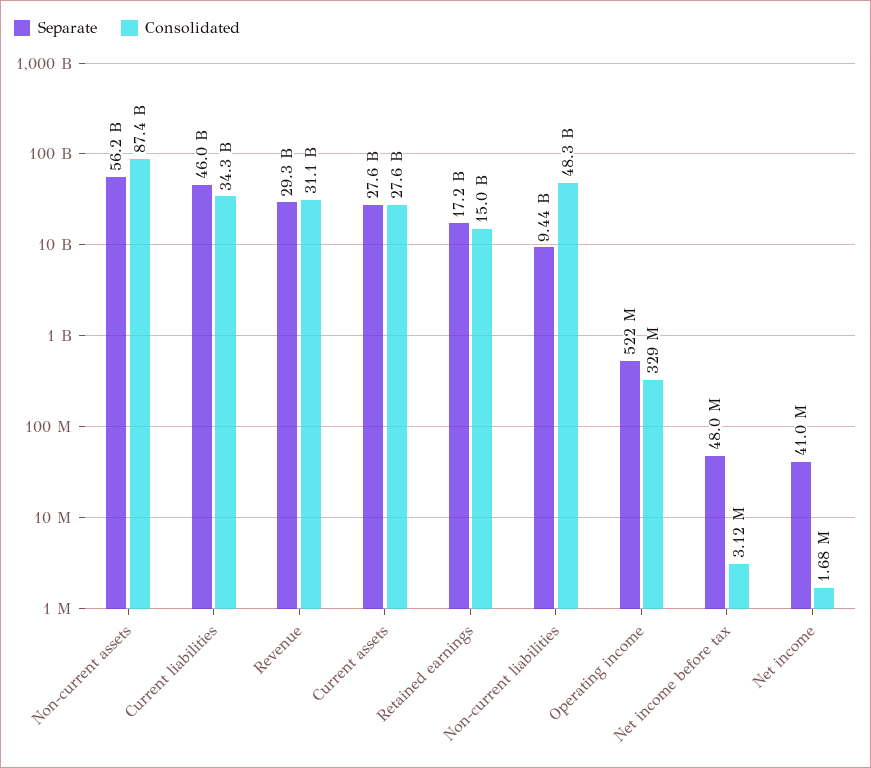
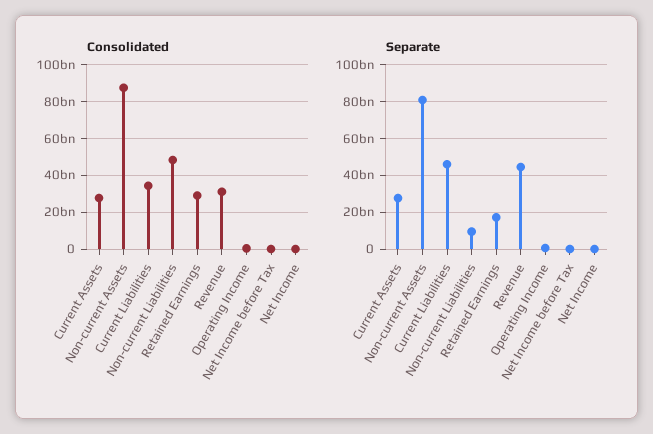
Separate, Non-current assets: 56200000000 -> 80000000000
Separate, Revenue: 29300000000 -> 45000000000
Consolidated, Retained earnings: 15000000000 -> 30000000000

